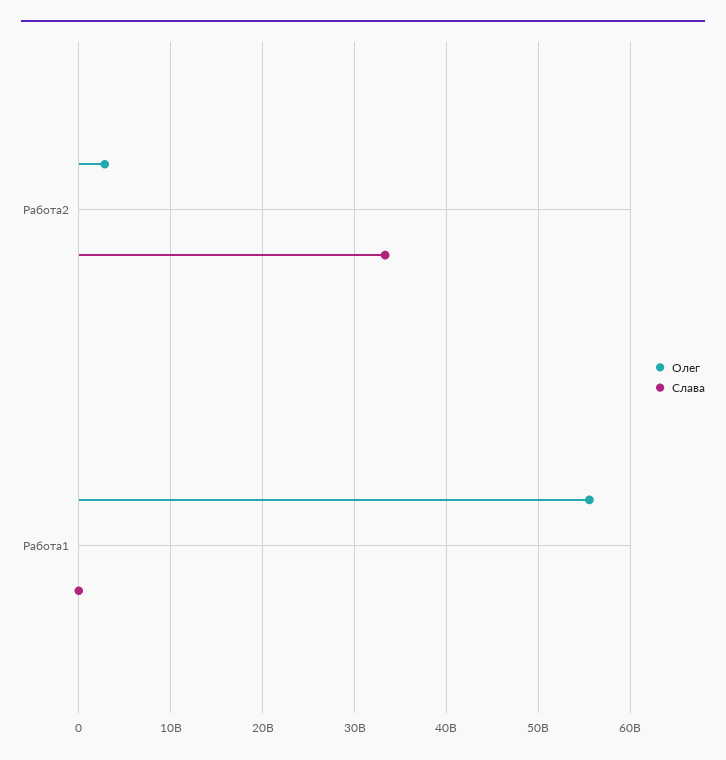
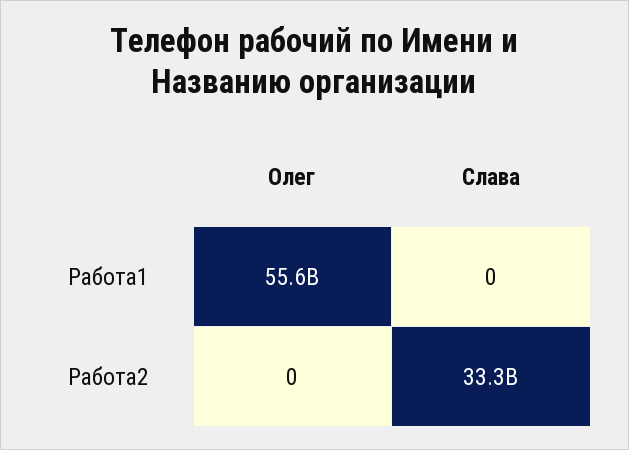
Олег, Работа2: 3000000000 -> 0

